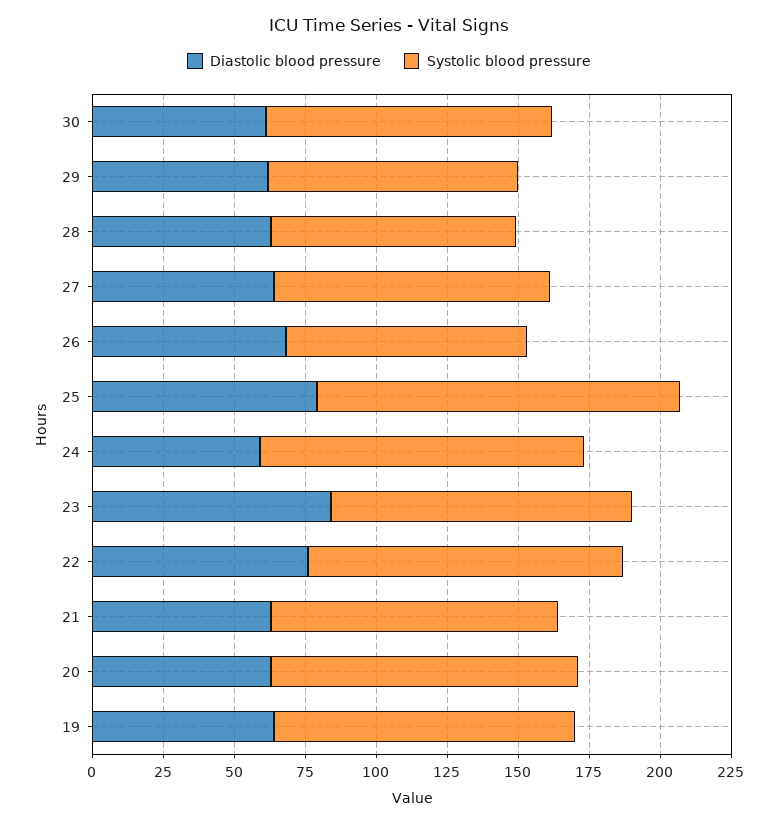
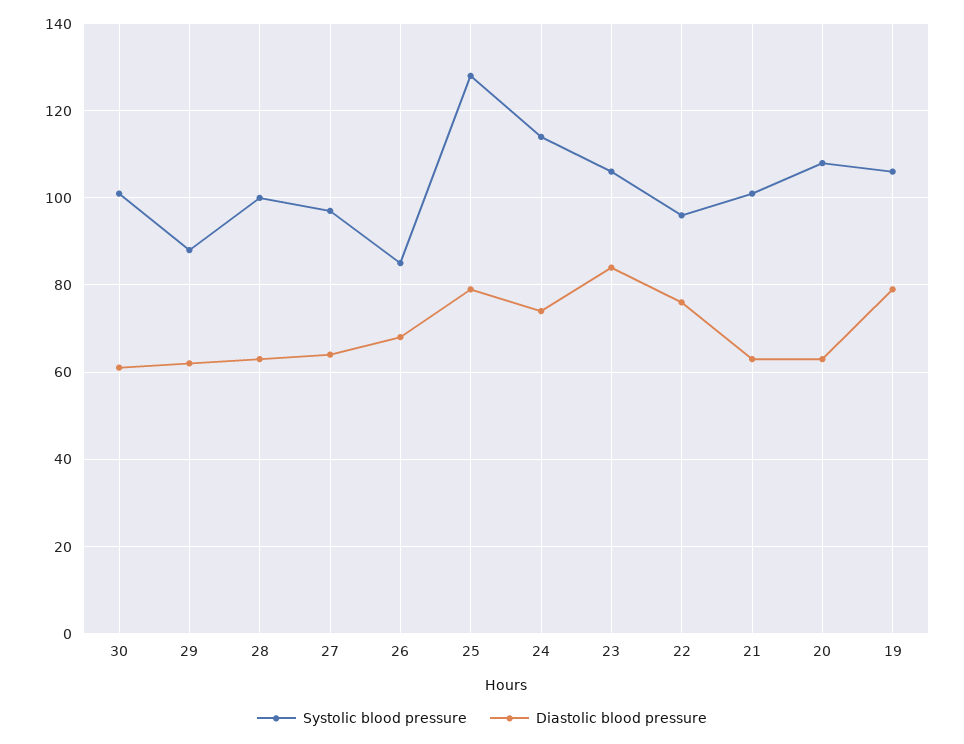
Systolic blood pressure, 28: 85 -> 100
Diastolic blood pressure, 24: 60 -> 75
Systolic blood pressure, 22: 110 -> 95
Diastolic blood pressure, 19: 65 -> 80

